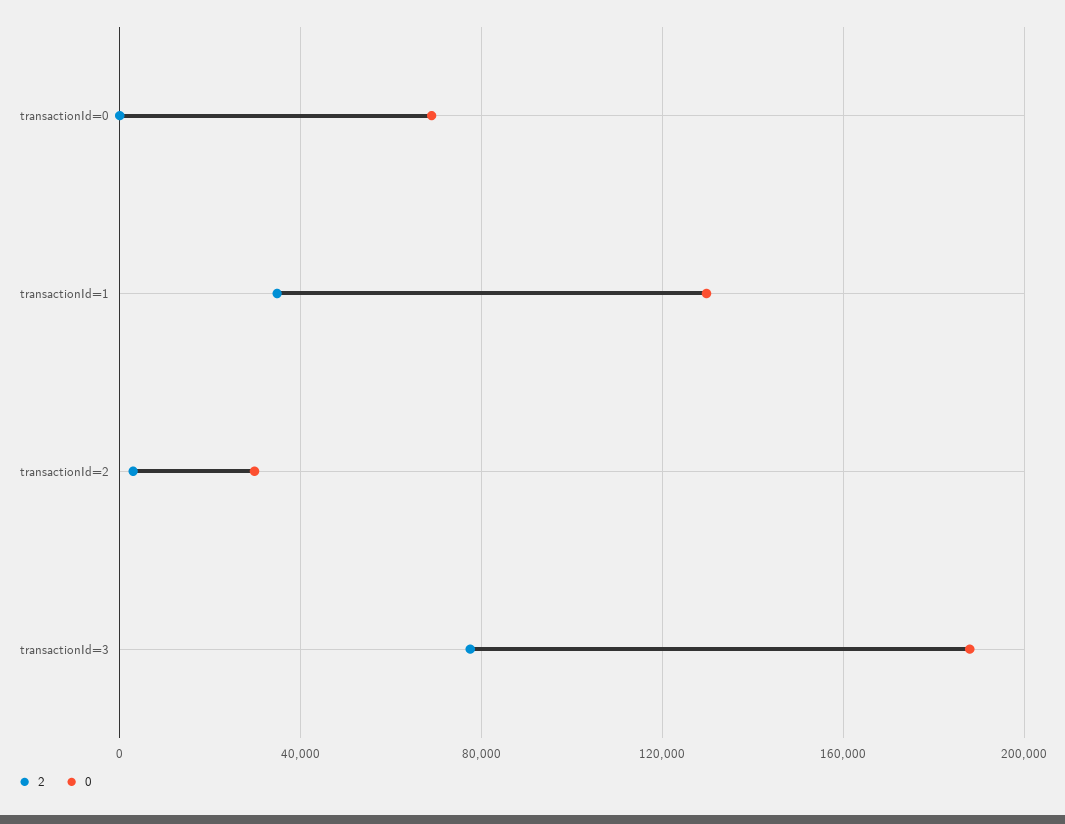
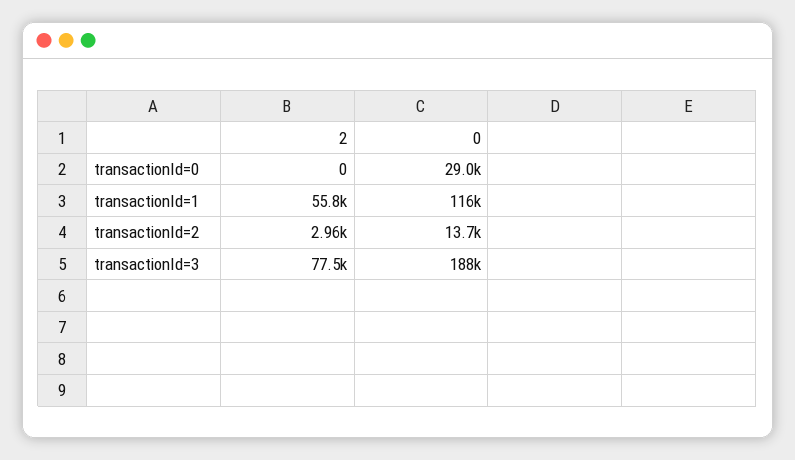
0, transactionId=0: 70000 -> 29000
2, transactionId=1: 35000 -> 55800
0, transactionId=1: 130000 -> 116000
0, transactionId=2: 30000 -> 13700

